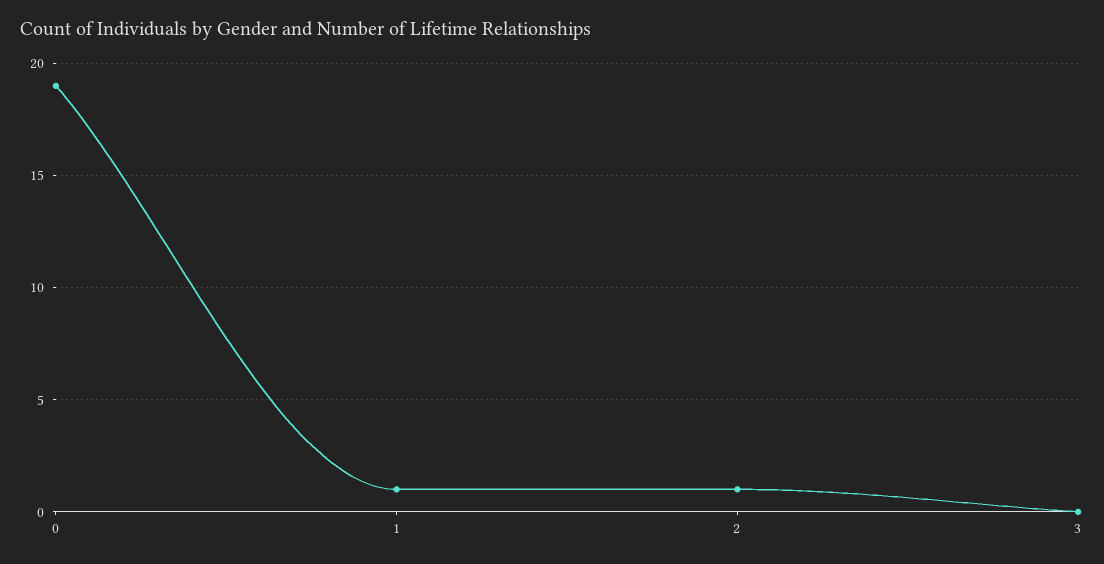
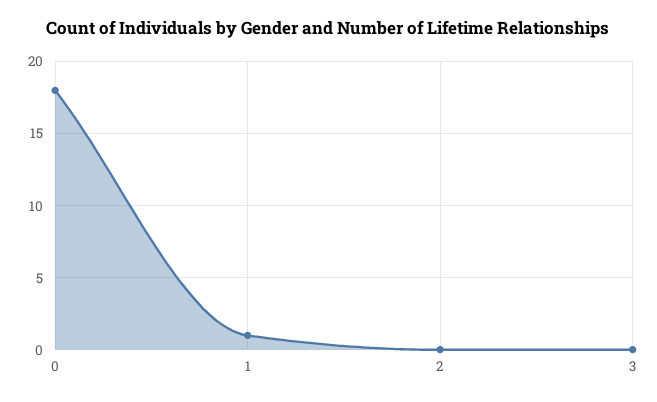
0: 19 -> 18
2: 1 -> 0

